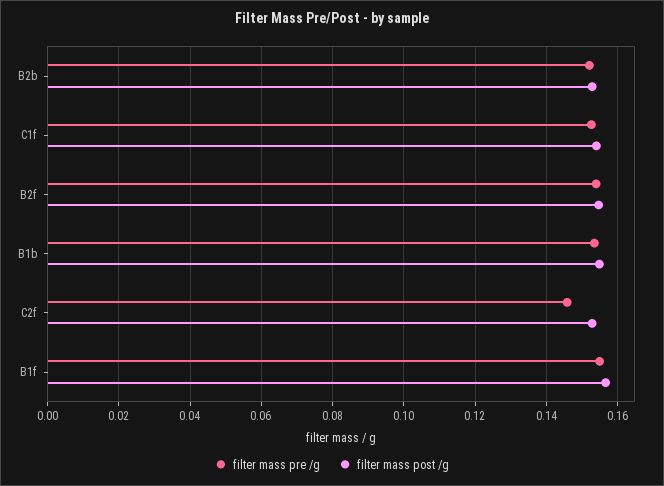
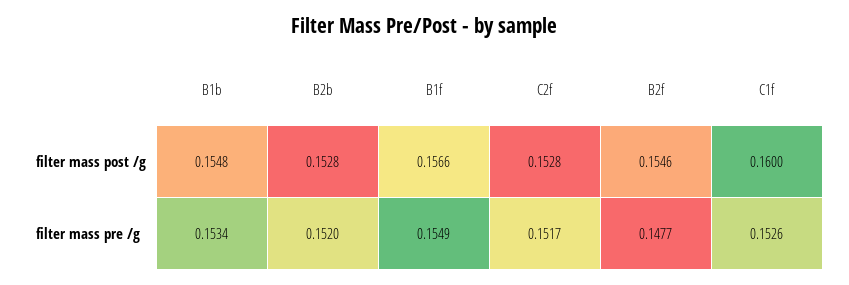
filter mass post /g, C1f: 0.154 -> 0.16
filter mass pre /g, B2f: 0.154 -> 0.1477
filter mass pre /g, C2f: 0.146 -> 0.1517

